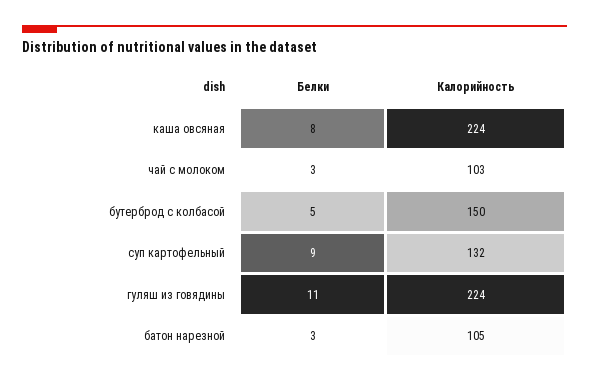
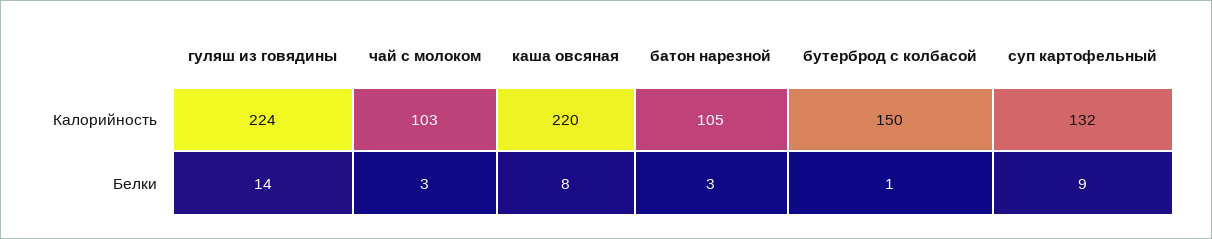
Калорийность, каша овсяная: 224 -> 220
Белки, бутерброд с колбасой: 5 -> 1
Белки, гуляш из говядины: 11 -> 14

